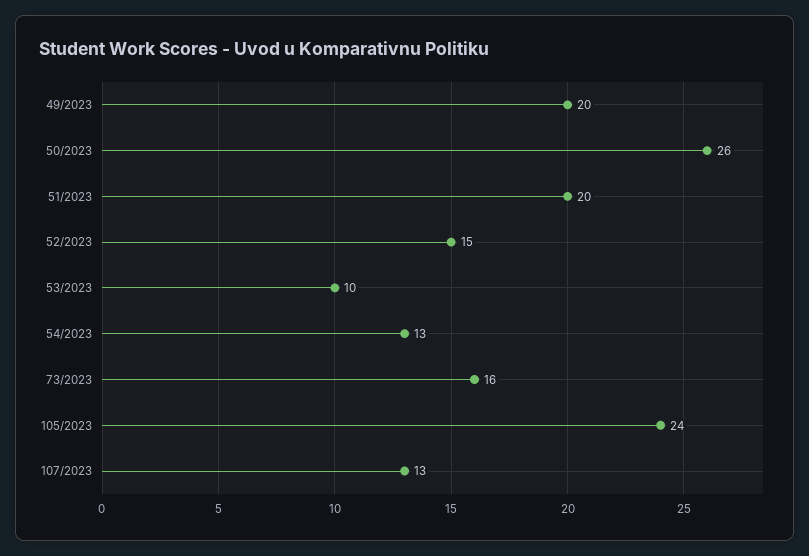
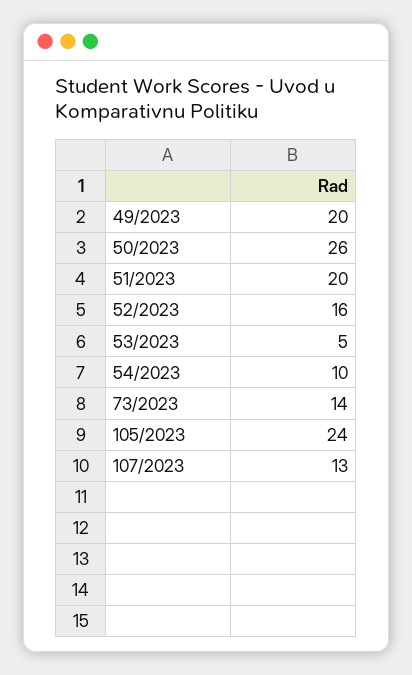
52/2023: 15 -> 16
53/2023: 10 -> 5
54/2023: 13 -> 10
73/2023: 16 -> 14

